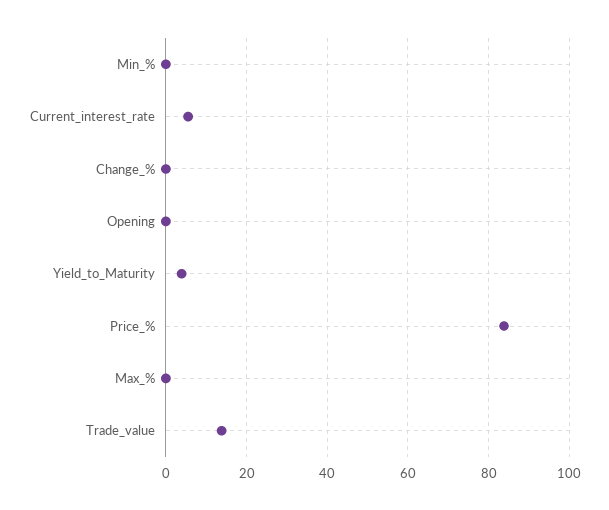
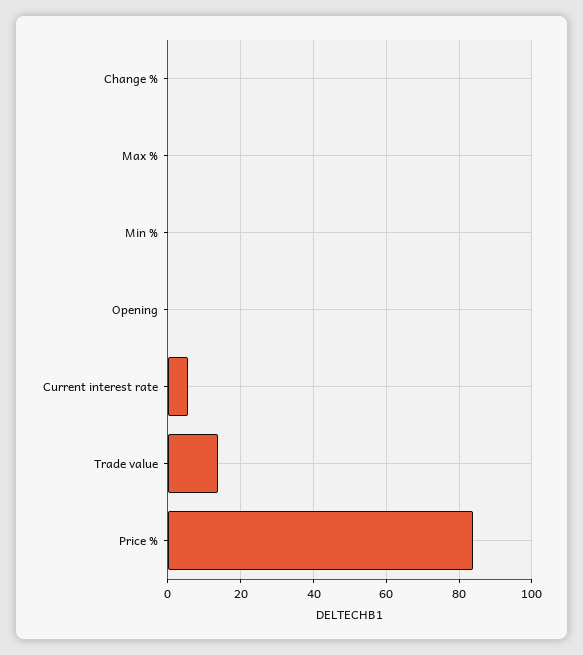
Yield_to_Maturity: 4 -> none

